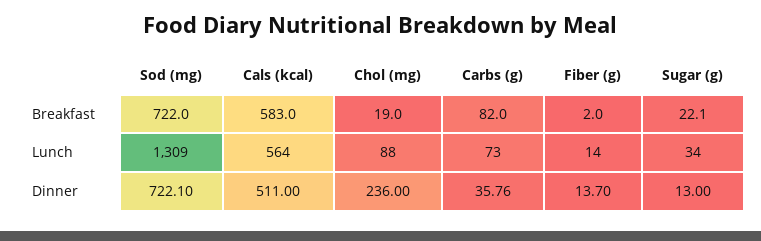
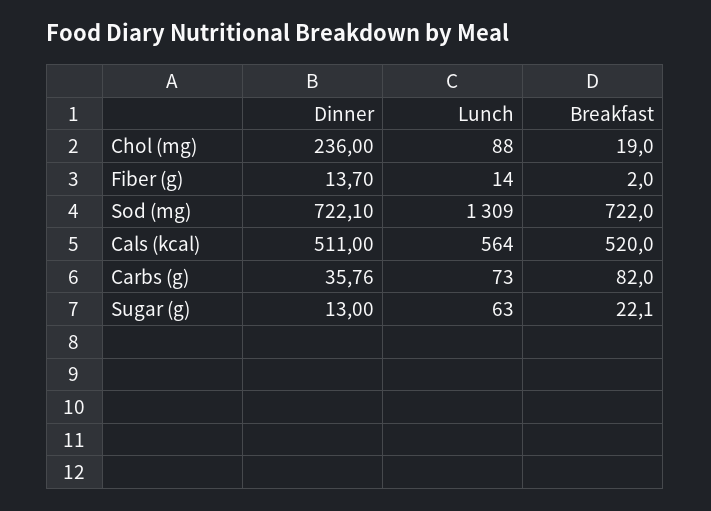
Cals (kcal), Breakfast: 583 -> 520
Sugar (g), Lunch: 34 -> 63

